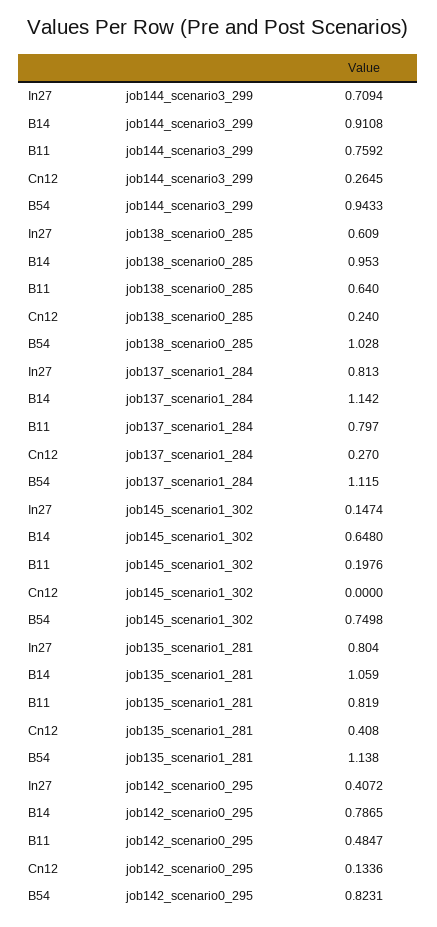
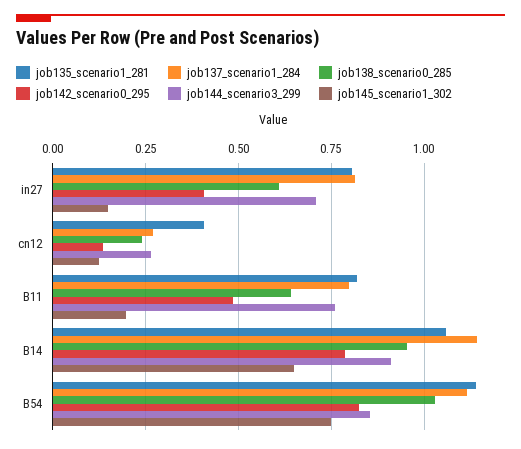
job144_scenario3_299, B54: 0.9433 -> 0.85
job145_scenario1_302, Cn12: 0 -> 0.125

